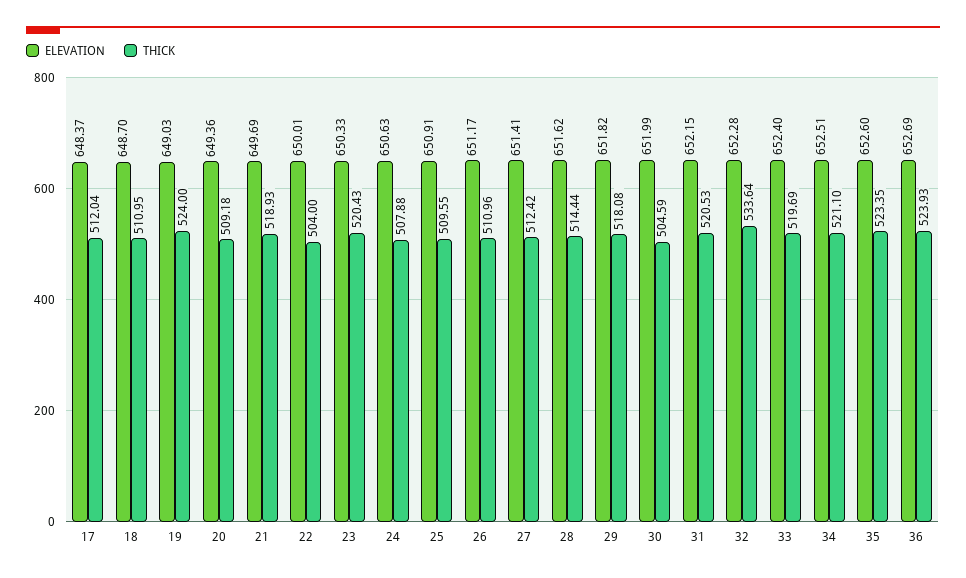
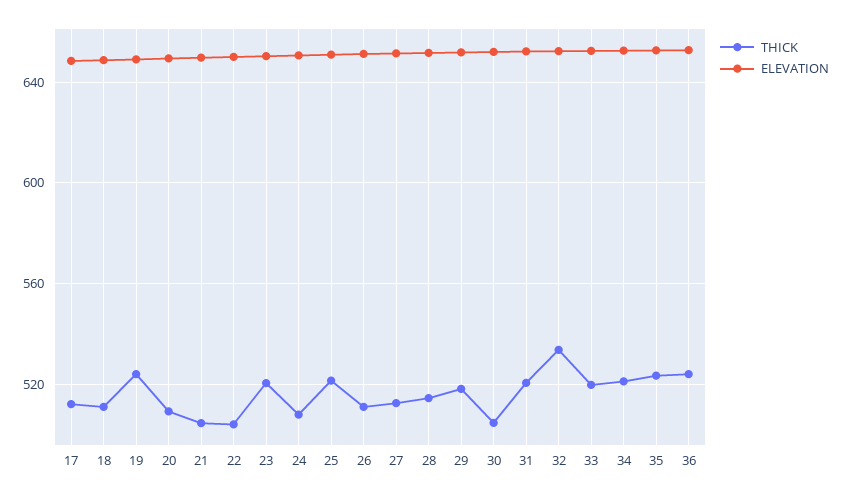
THICK, 21: 518.93 -> 505
THICK, 25: 509.55 -> 520

